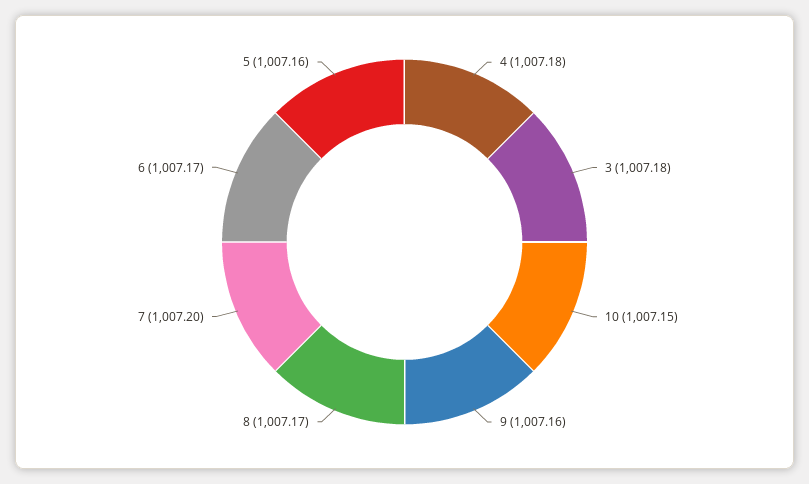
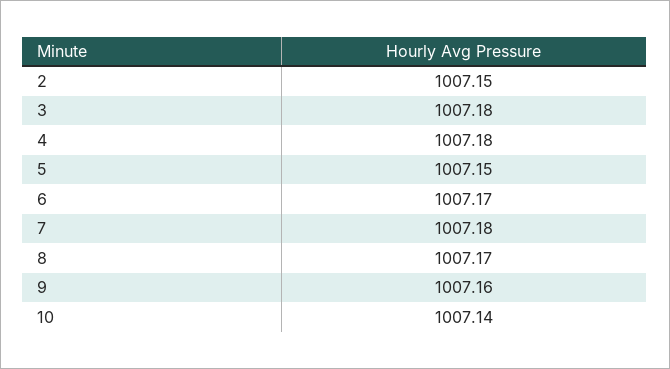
10: 1007.15 -> 1007.14
7: 1007.2 -> 1007.18
5: 1007.16 -> 1007.15
2: none -> 1007.15

